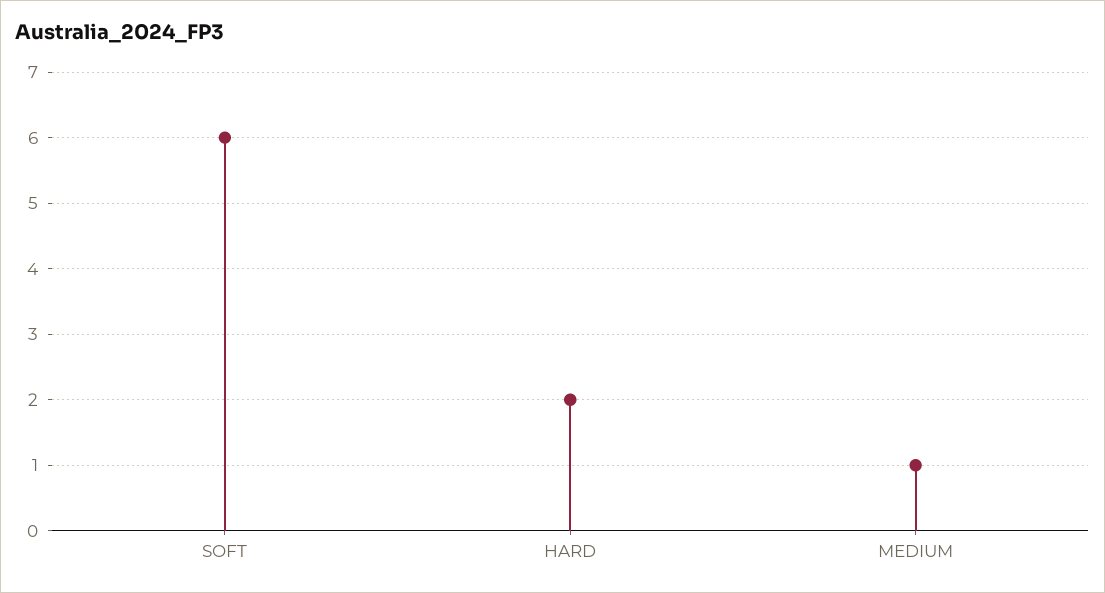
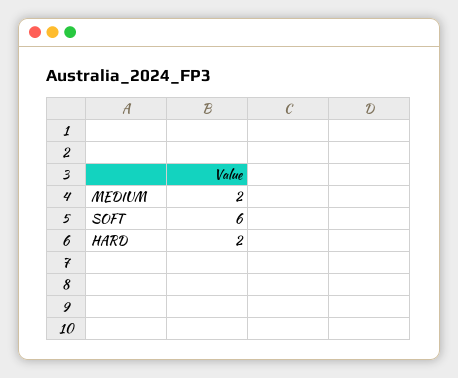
MEDIUM: 1 -> 2

